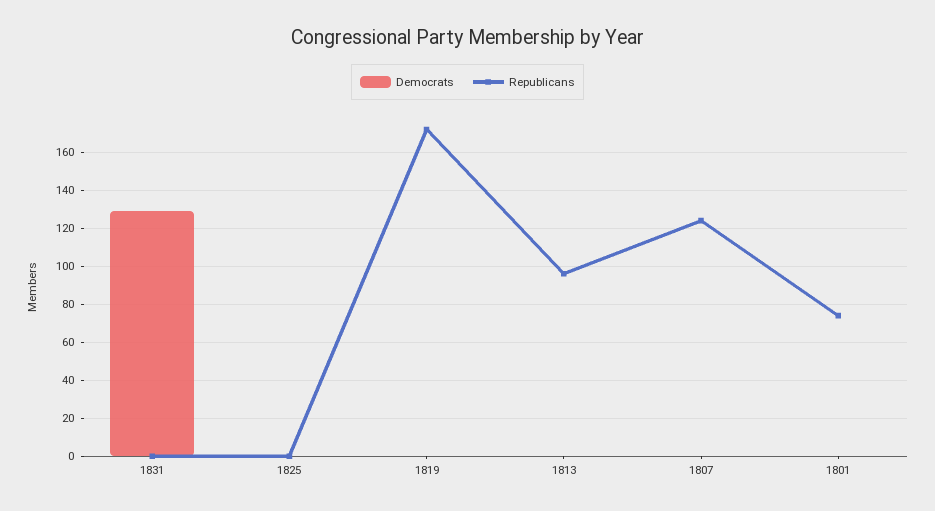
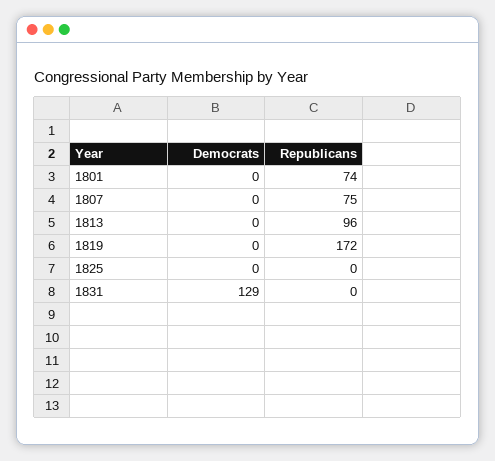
Republicans, 1807: 125 -> 75

